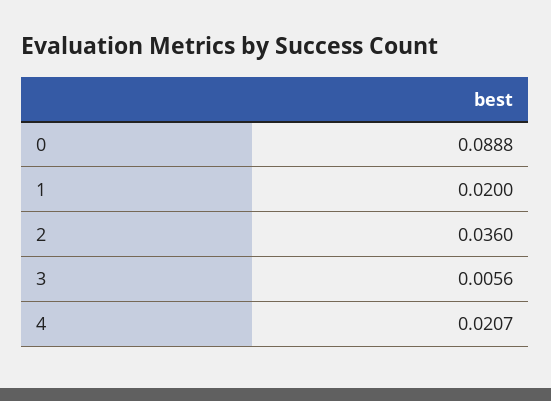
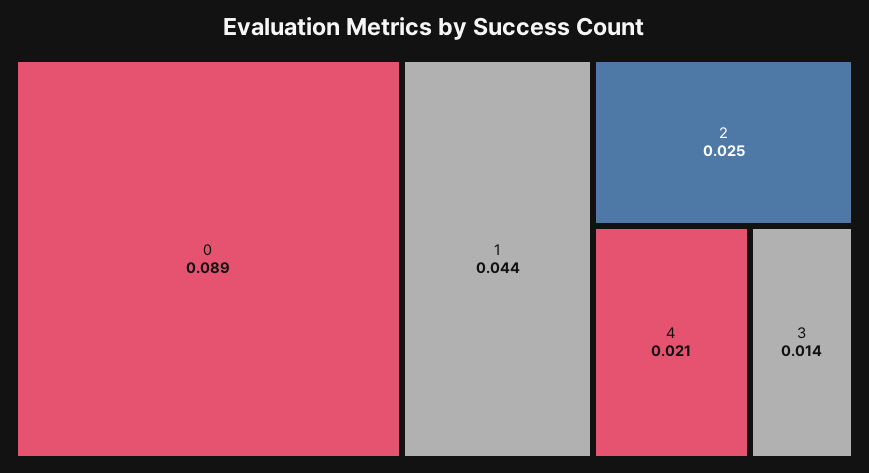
1: 0.02 -> 0.044
2: 0.036 -> 0.025
3: 0.0056 -> 0.014

